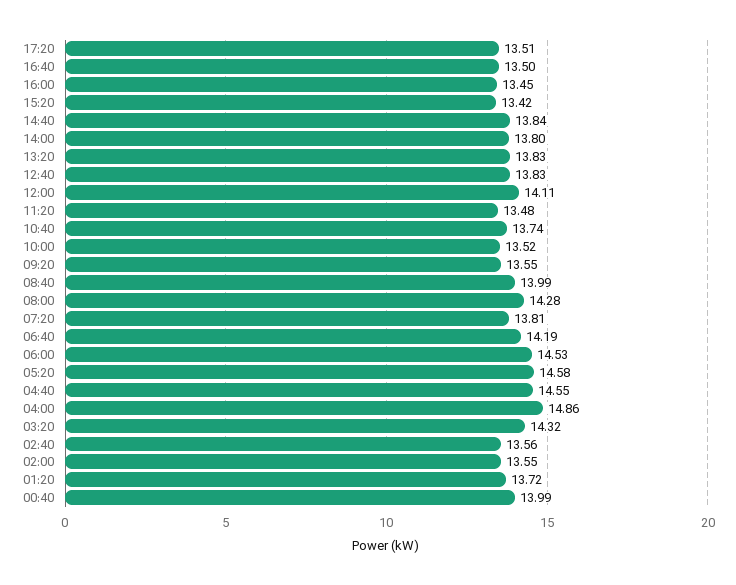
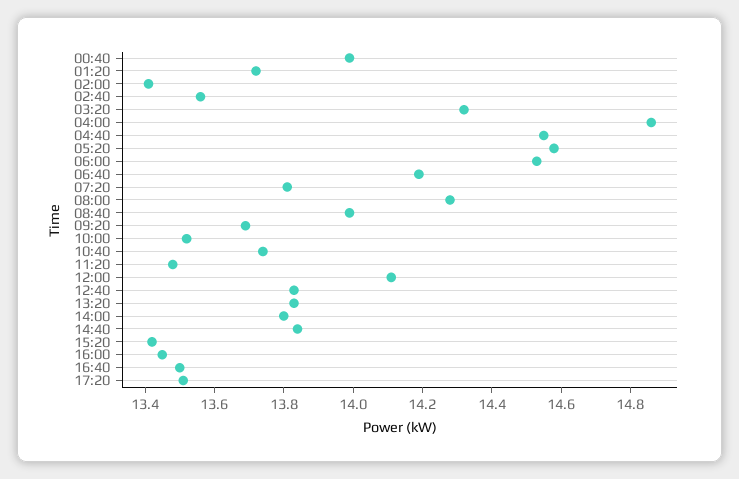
09:20: 13.55 -> 13.7
02:00: 13.55 -> 13.4

